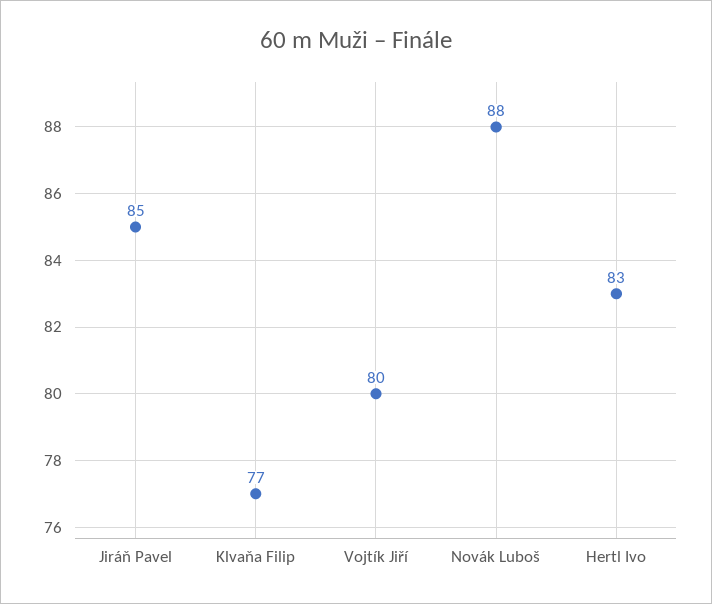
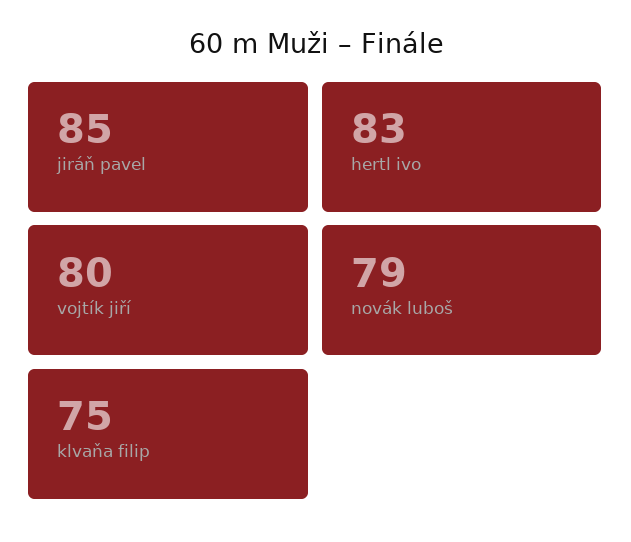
Klvaňa Filip: 77 -> 75
Novák Luboš: 88 -> 79

